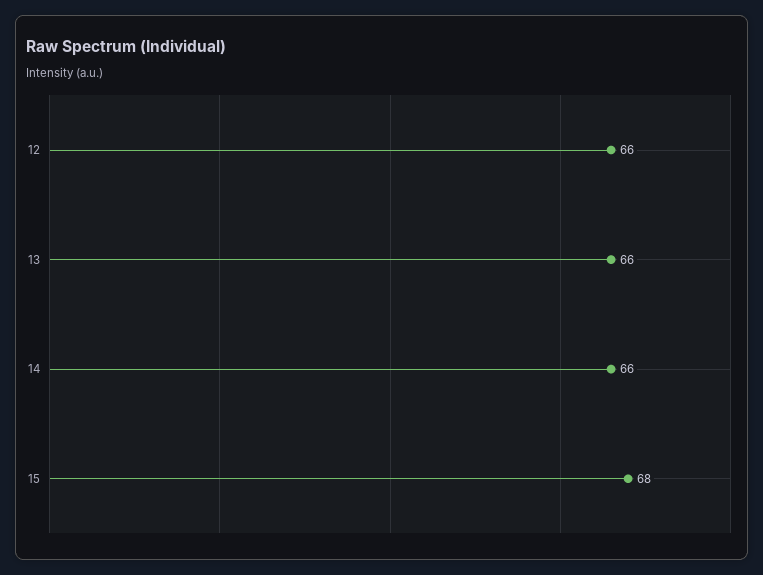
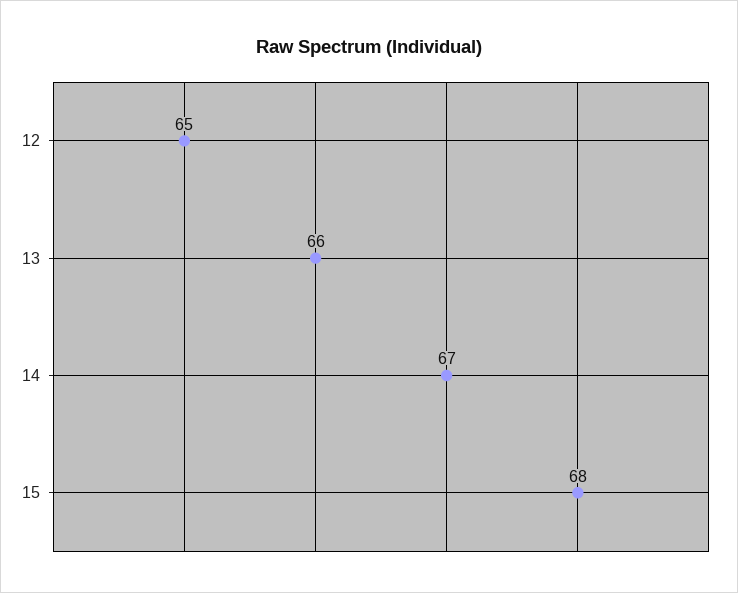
12: 66 -> 65
14: 66 -> 67

